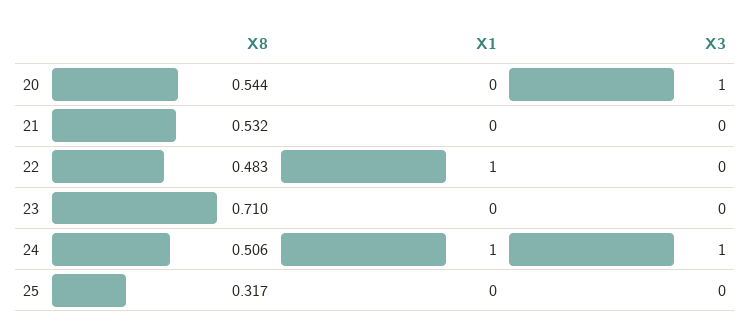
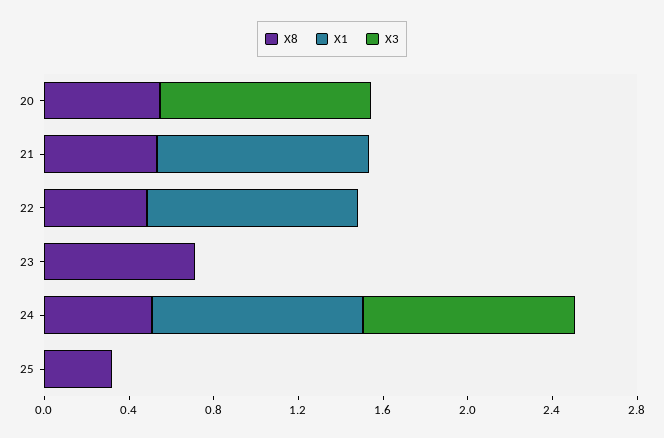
X1, 21: 0 -> 1

